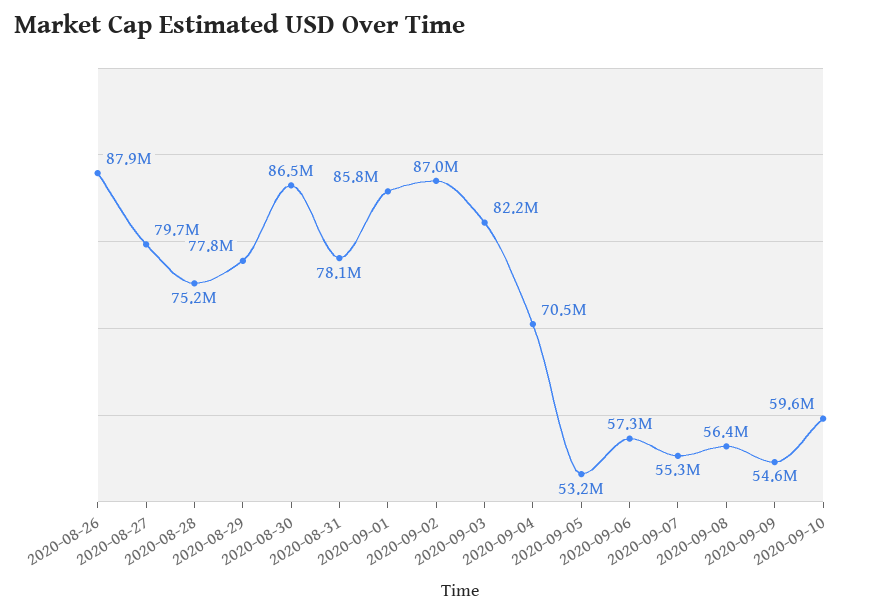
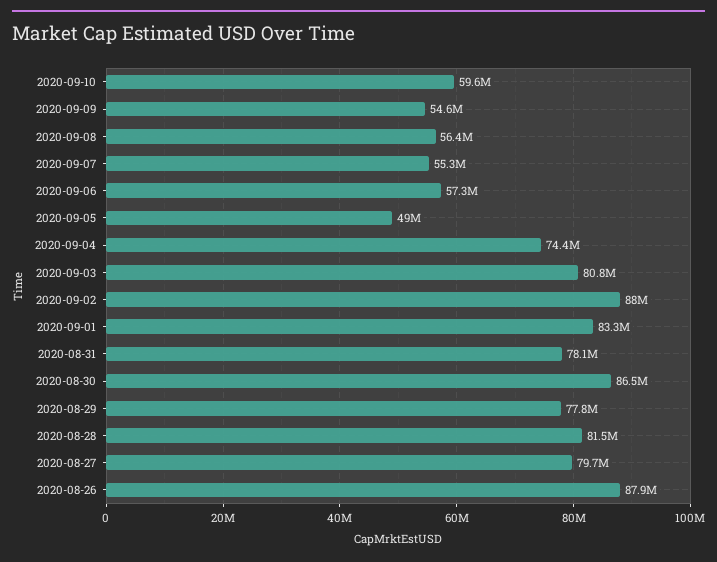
2020-08-28: 75200000 -> 81500000
2020-09-01: 85800000 -> 83300000
2020-09-02: 87000000 -> 88000000
2020-09-03: 82200000 -> 80800000
2020-09-04: 70500000 -> 74400000
2020-09-05: 53200000 -> 49000000

